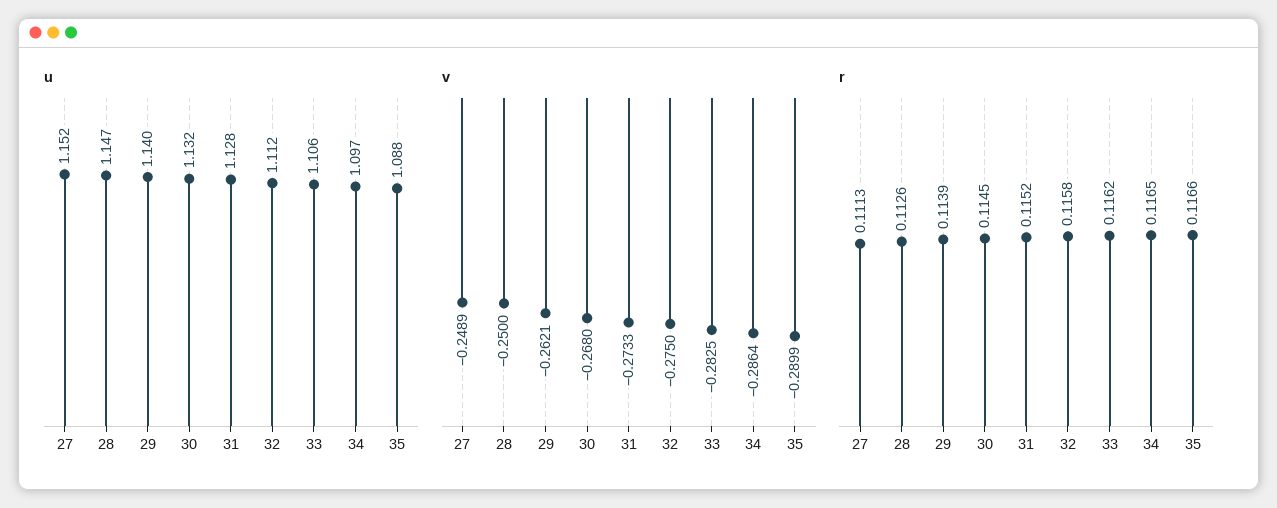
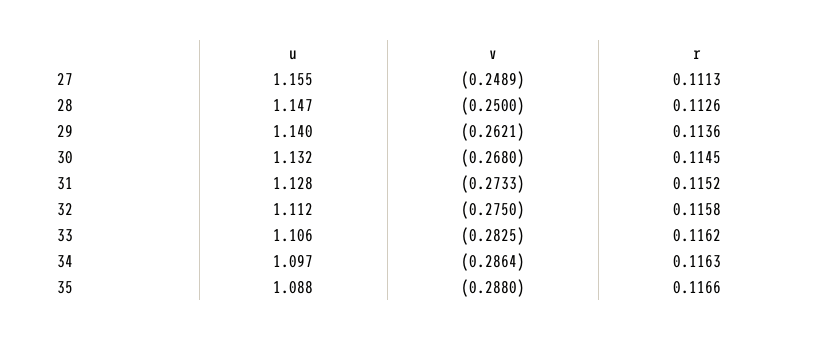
u, 27: 1.152 -> 1.155
v, 35: -0.2899 -> -0.288
r, 29: 0.1139 -> 0.1136
r, 34: 0.1165 -> 0.1163

